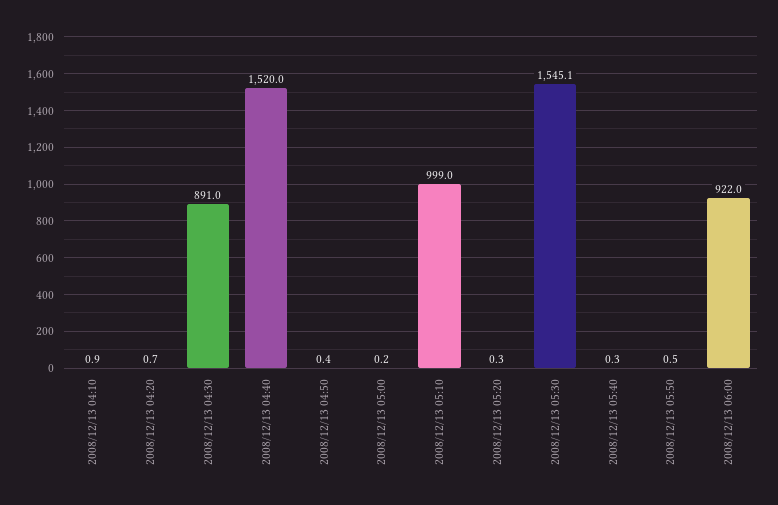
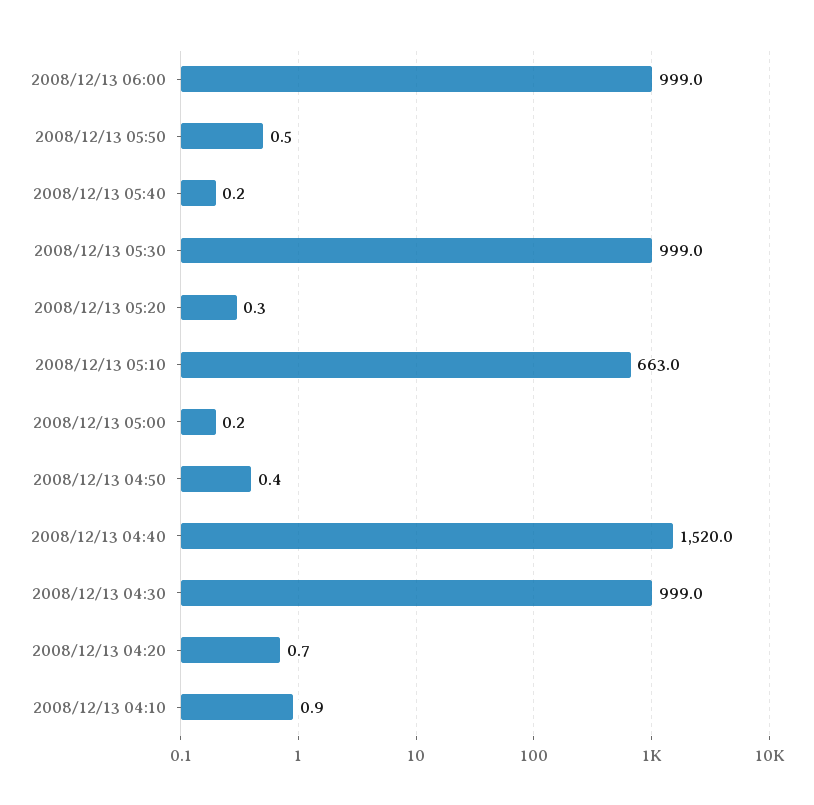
2008/12/13 04:30: 891 -> 999
2008/12/13 05:10: 999 -> 663
2008/12/13 05:30: 1545.1 -> 999
2008/12/13 05:40: 0.3 -> 0.2
2008/12/13 06:00: 922 -> 999

